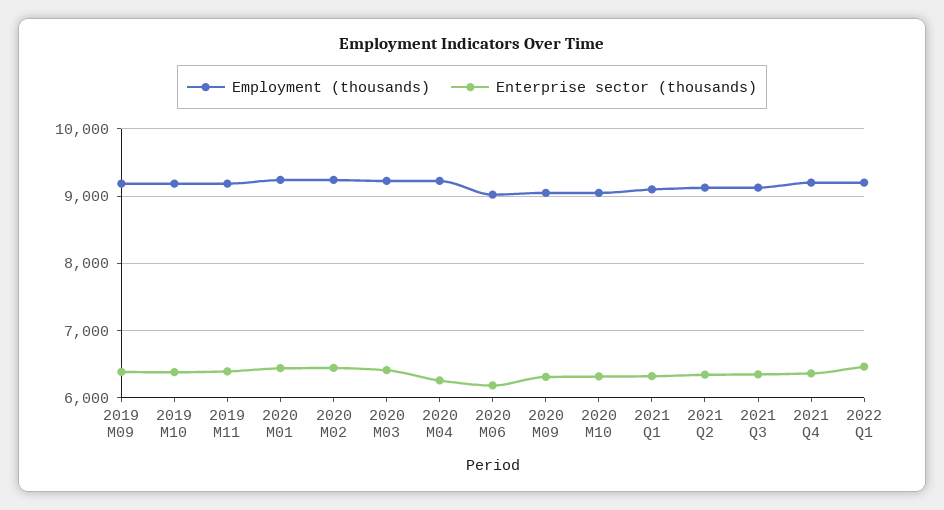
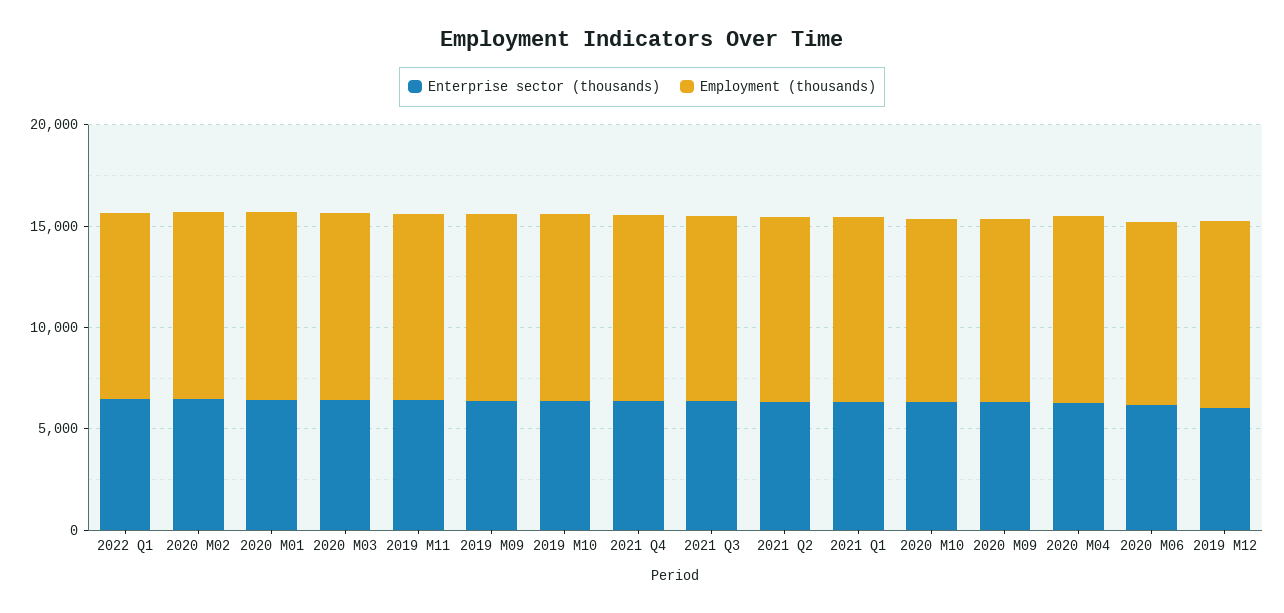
Enterprise sector (thousands), 2019 M12: none -> 6000
Employment (thousands), 2019 M12: none -> 9000

